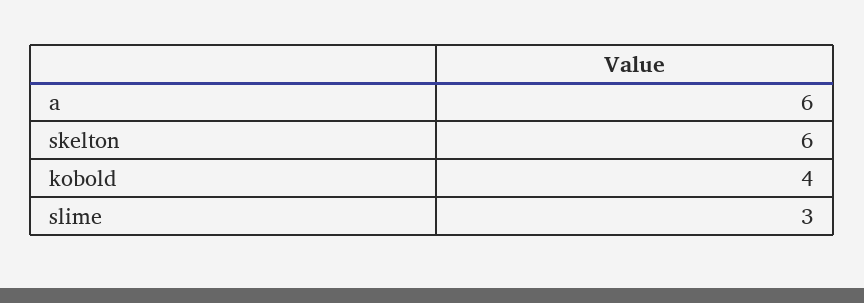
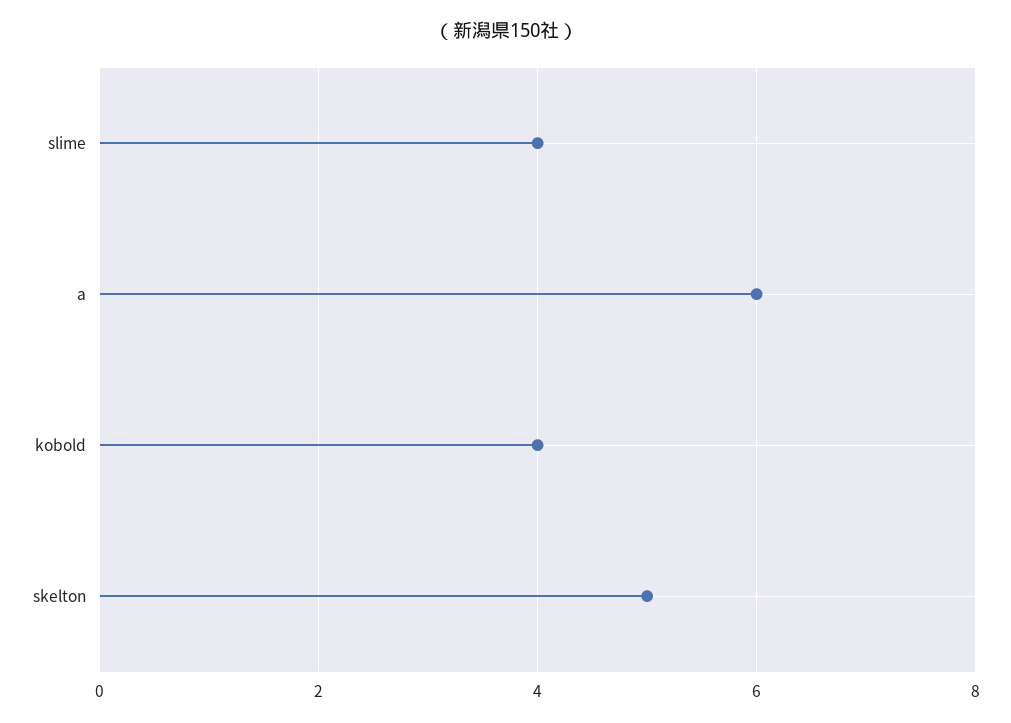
skelton: 6 -> 5
slime: 3 -> 4

